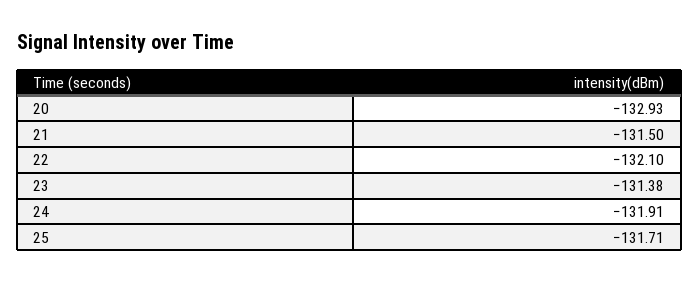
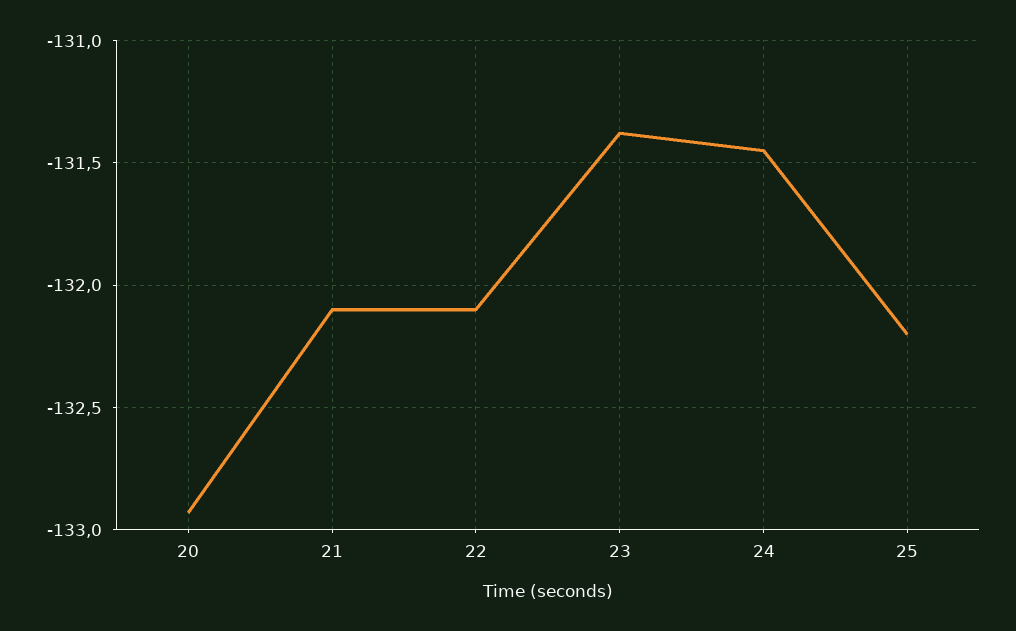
21: -131.5 -> -132.1
24: -131.91 -> -131.45
25: -131.71 -> -132.2

